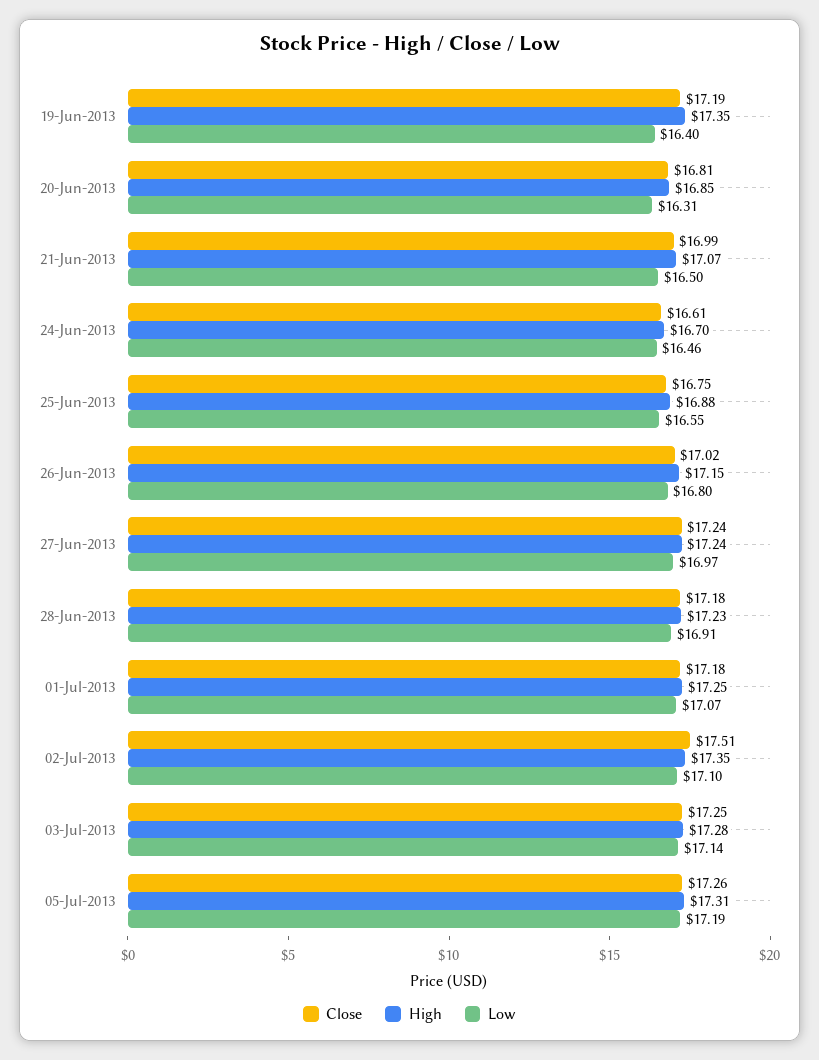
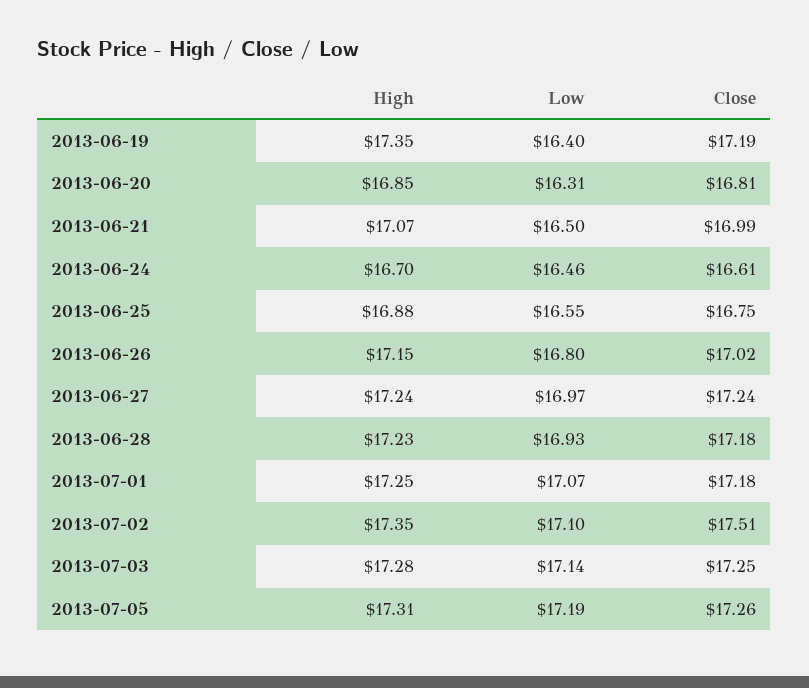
Low, 28-Jun-2013: 16.91 -> 16.93

